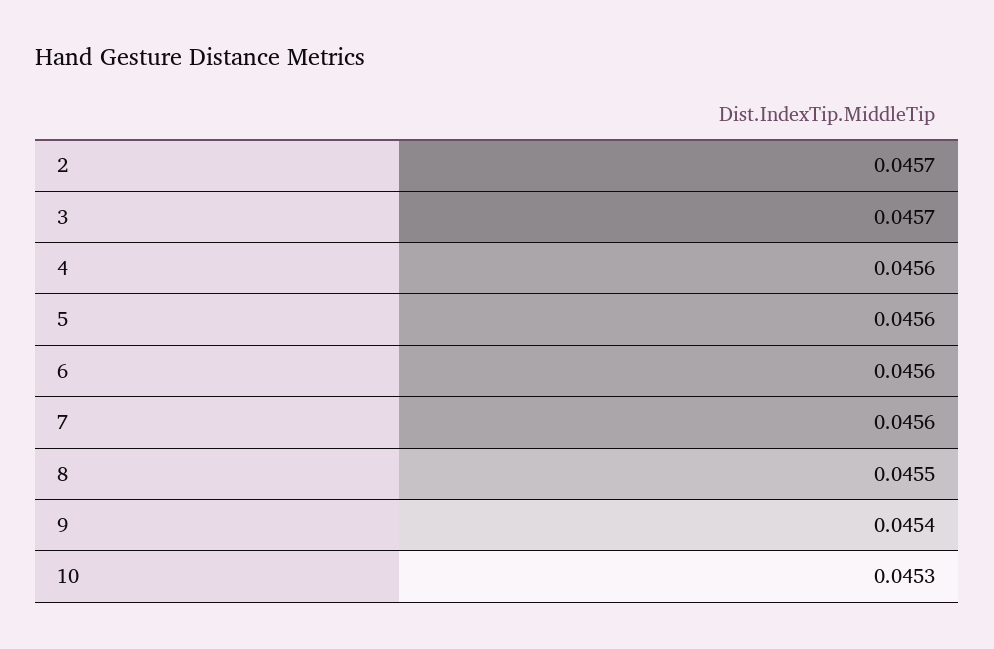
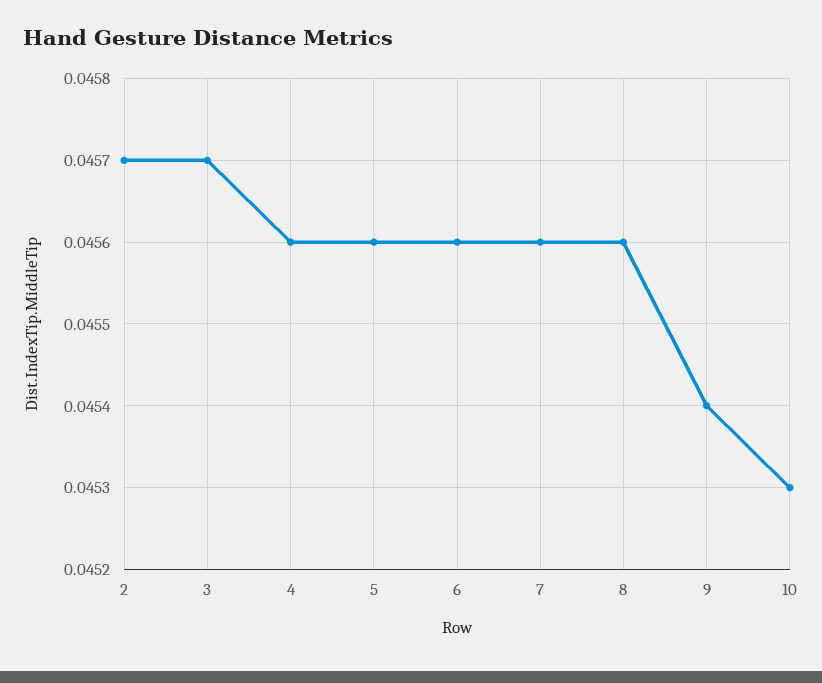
8: 0.0455 -> 0.0456

